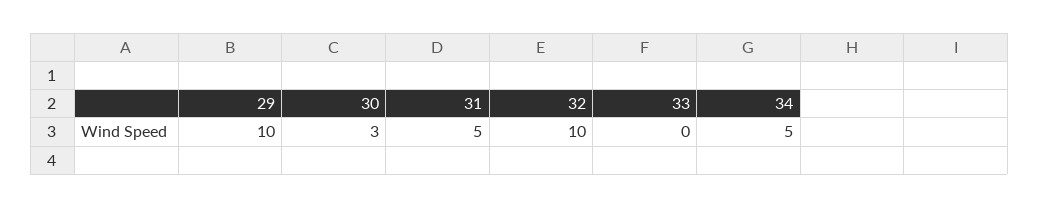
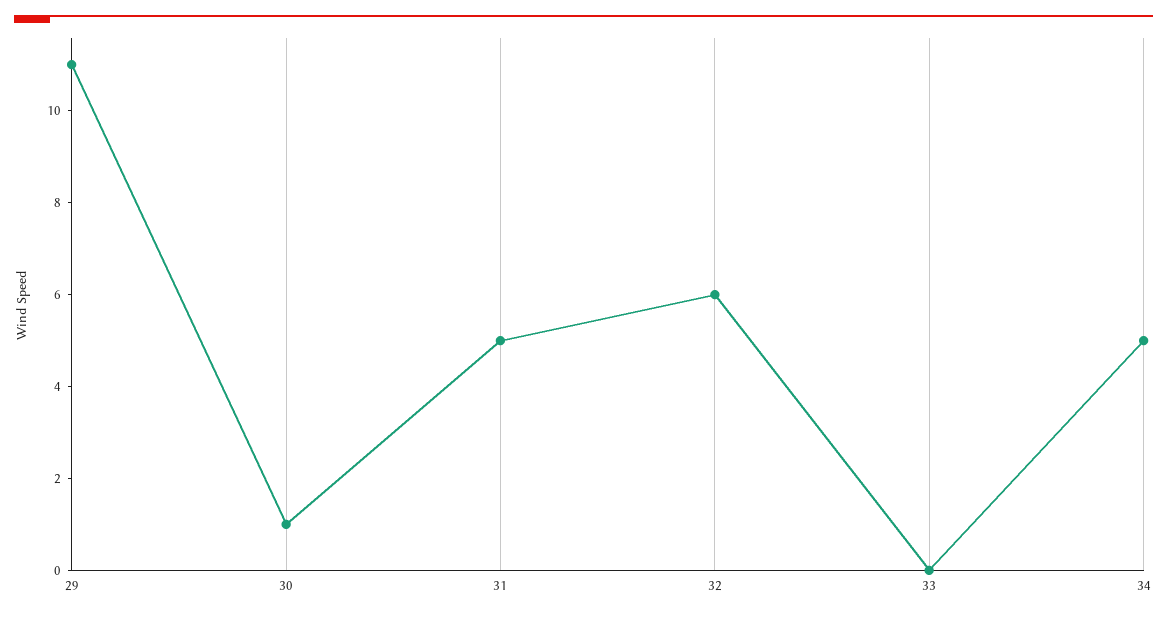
29: 10 -> 11
30: 3 -> 1
32: 10 -> 6

